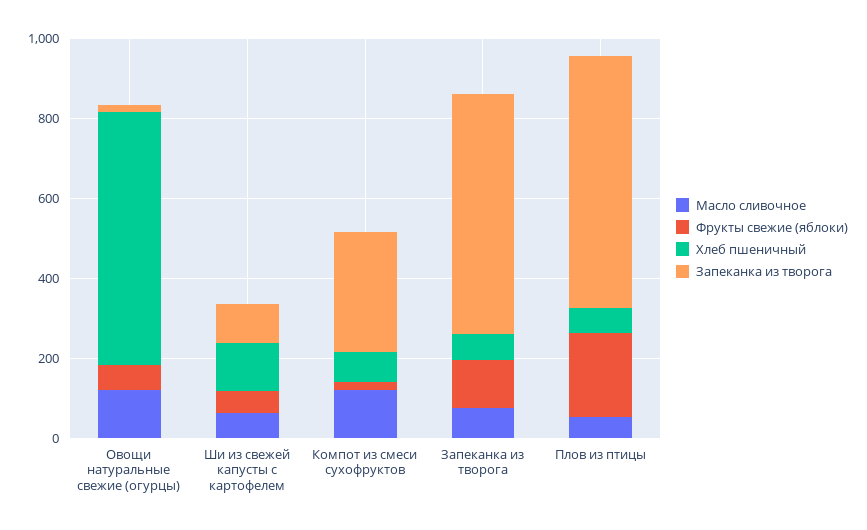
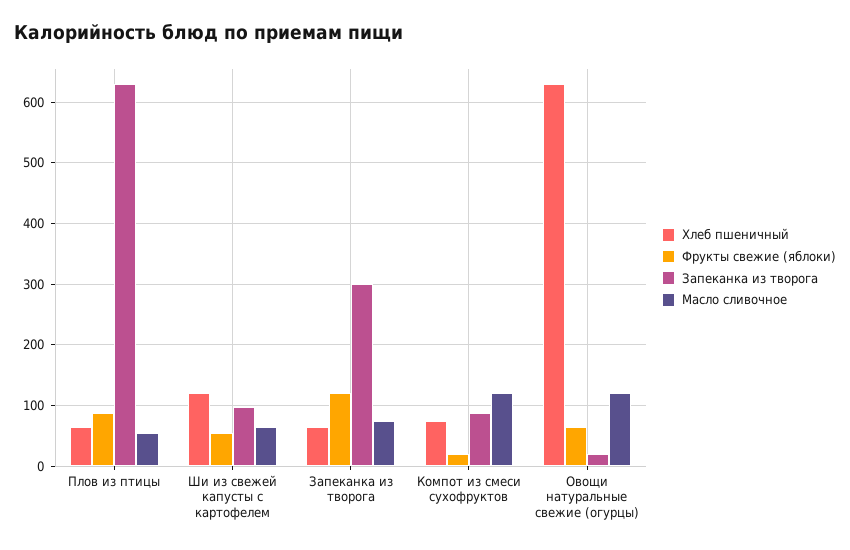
Запеканка из творога, Компот из смеси сухофруктов: 300 -> 90
Запеканка из творога, Запеканка из творога: 600 -> 300
Фрукты свежие (яблоки), Плов из птицы: 200 -> 90

